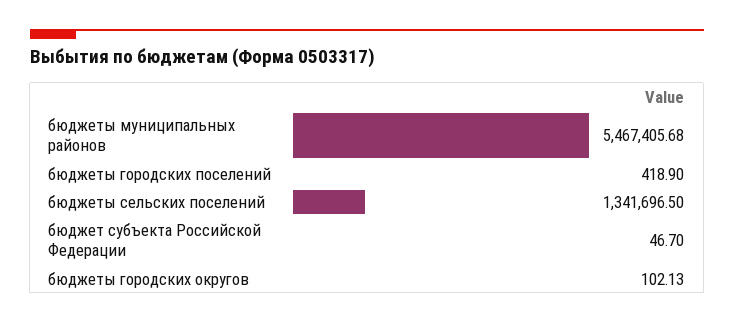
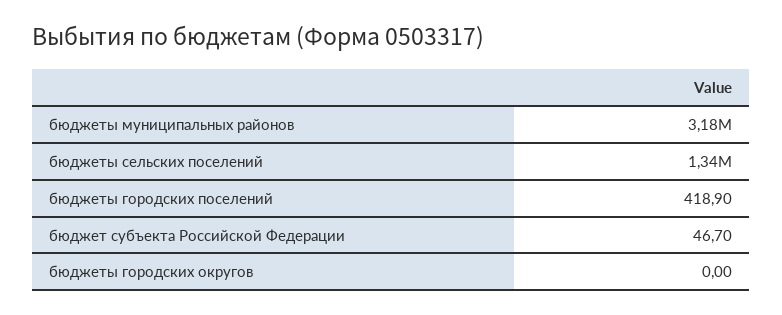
бюджеты муниципальных районов: 5467405.68 -> 3180000
бюджеты городских округов: 102.13 -> 0

